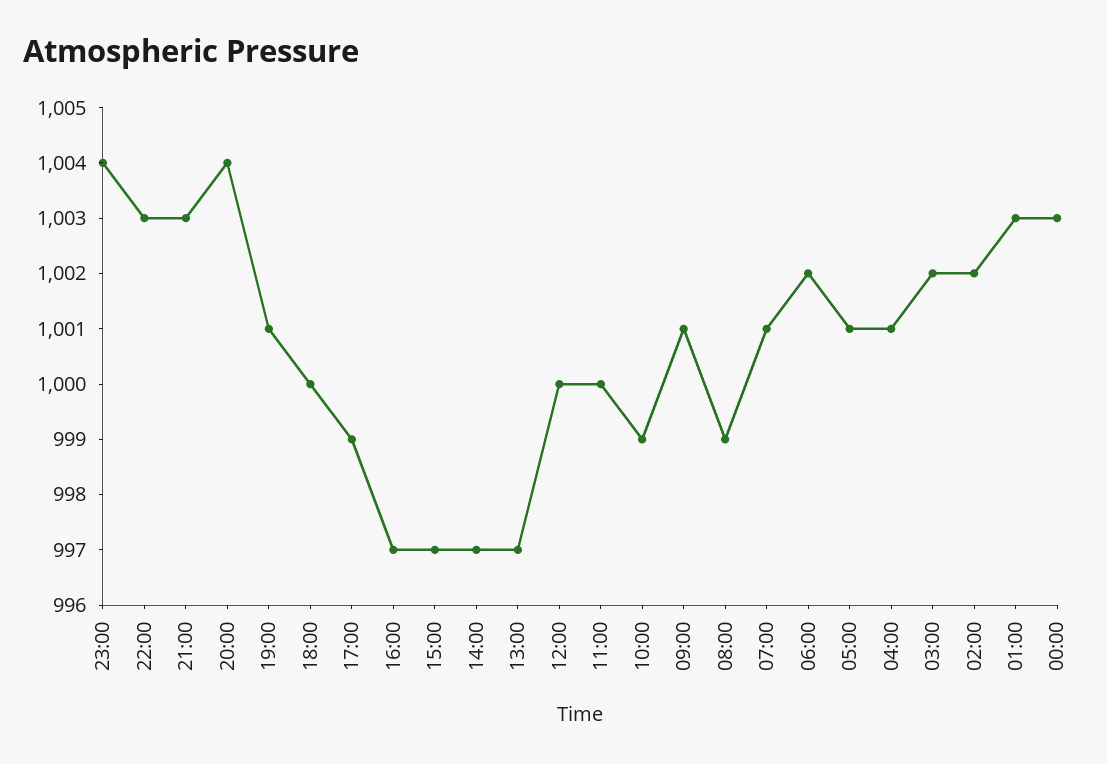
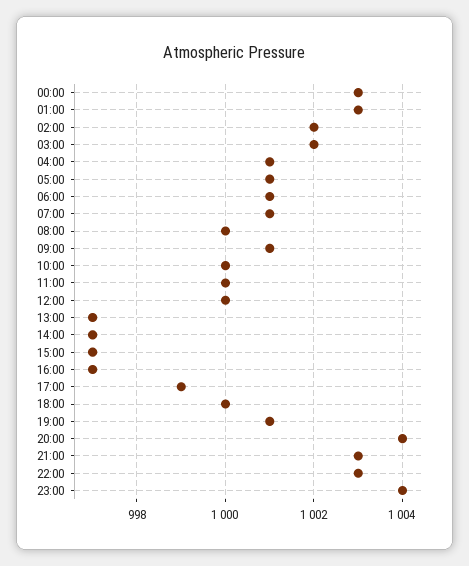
10:00: 999 -> 1000
08:00: 999 -> 1000
06:00: 1002 -> 1001

